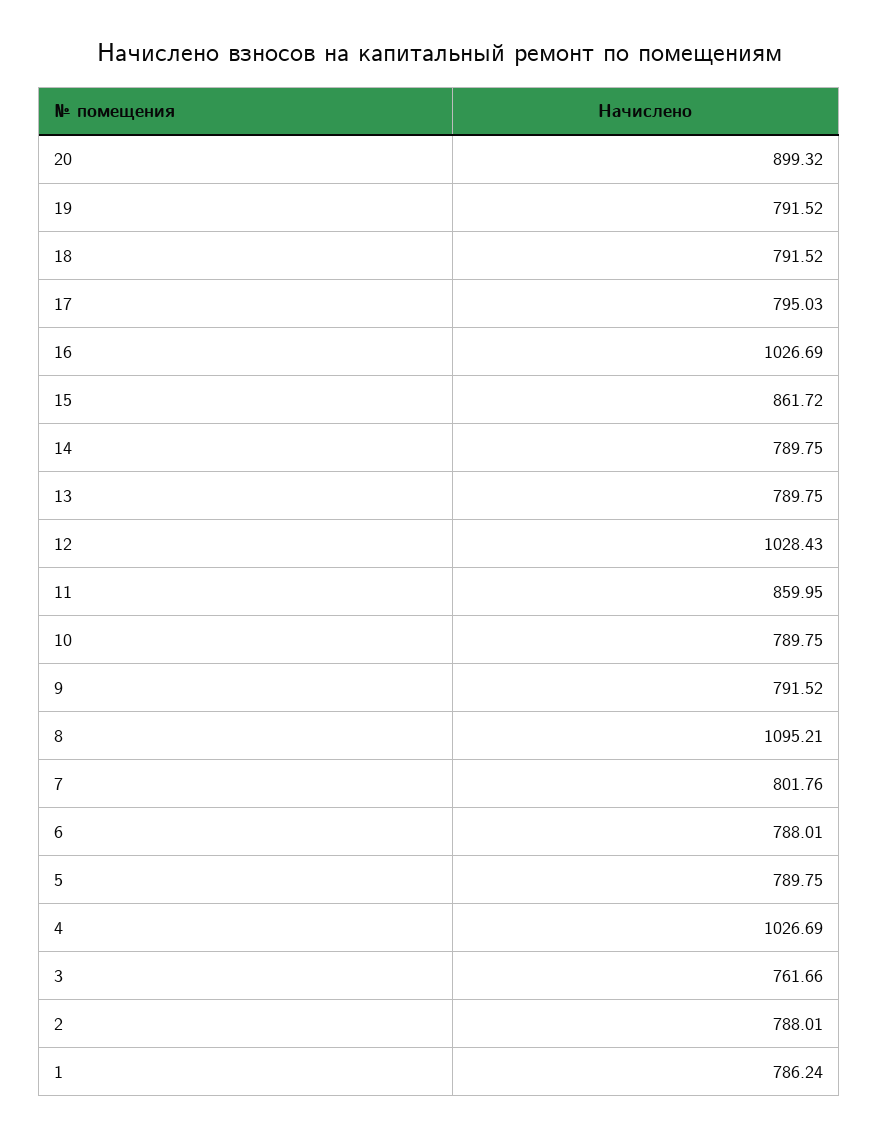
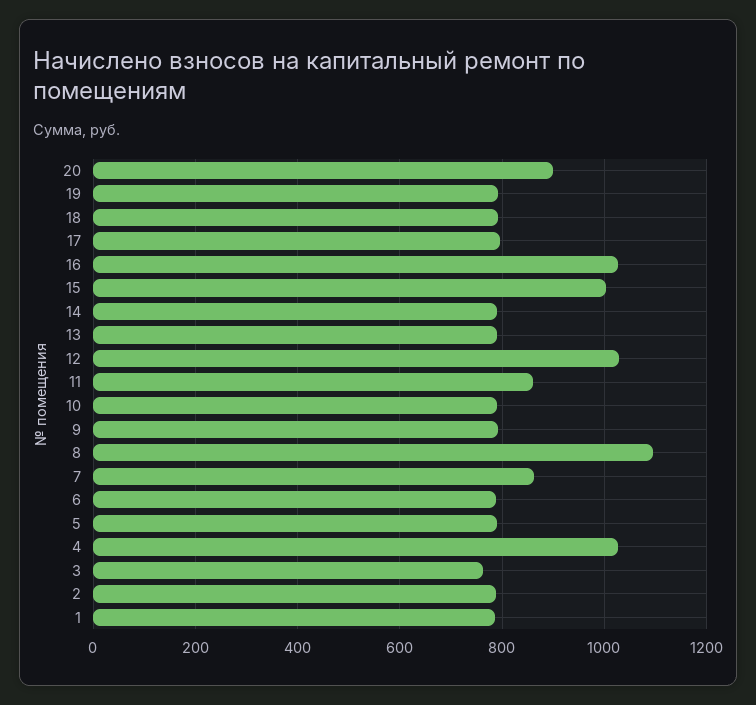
15: 861.72 -> 1000
7: 801.76 -> 860

